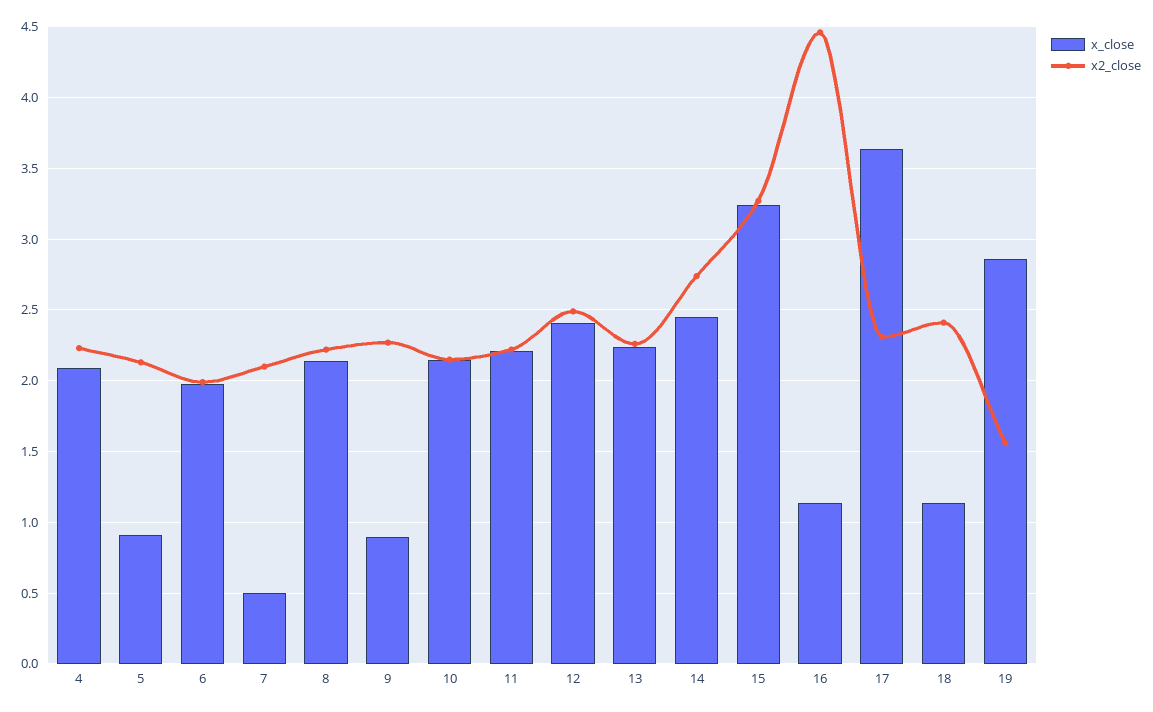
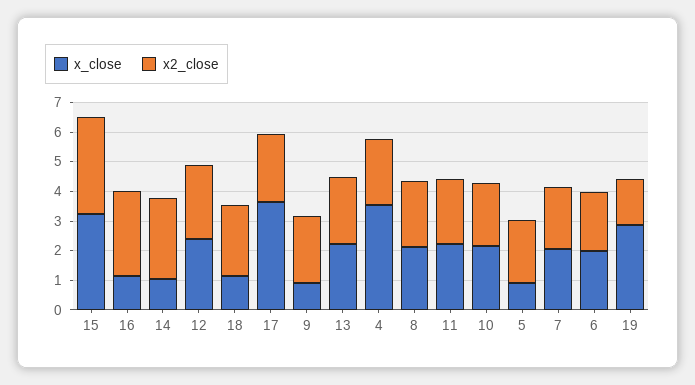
x_close, 4: 2.1 -> 3.5
x_close, 7: 0.5 -> 2
x_close, 14: 2.45 -> 1
x2_close, 16: 4.45 -> 3

